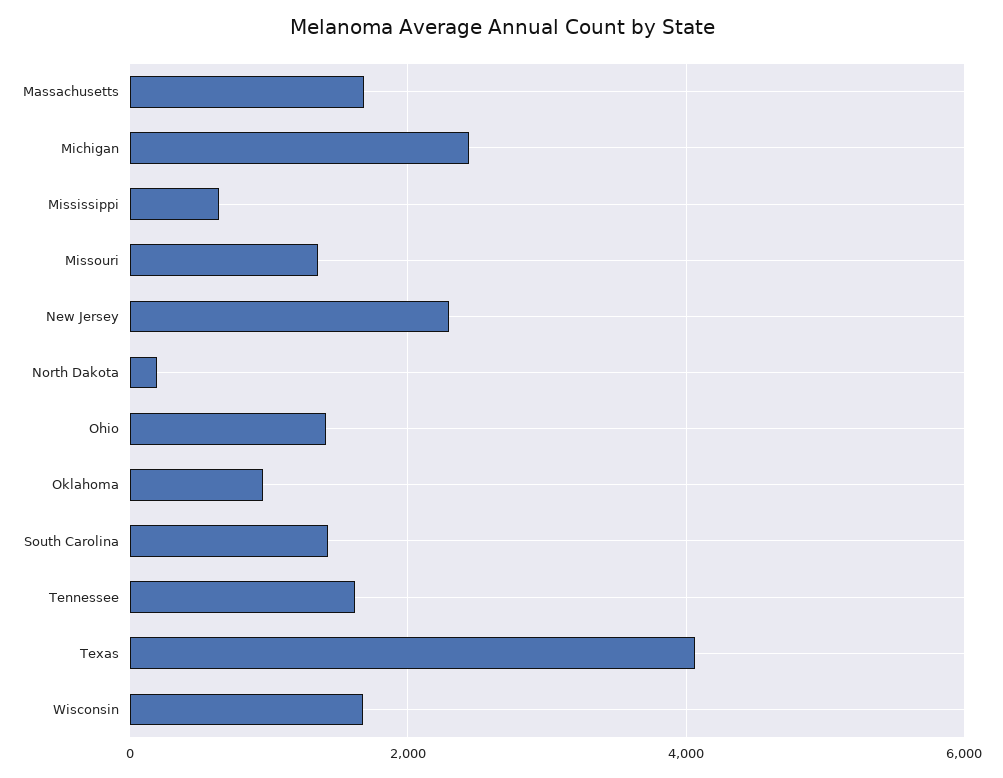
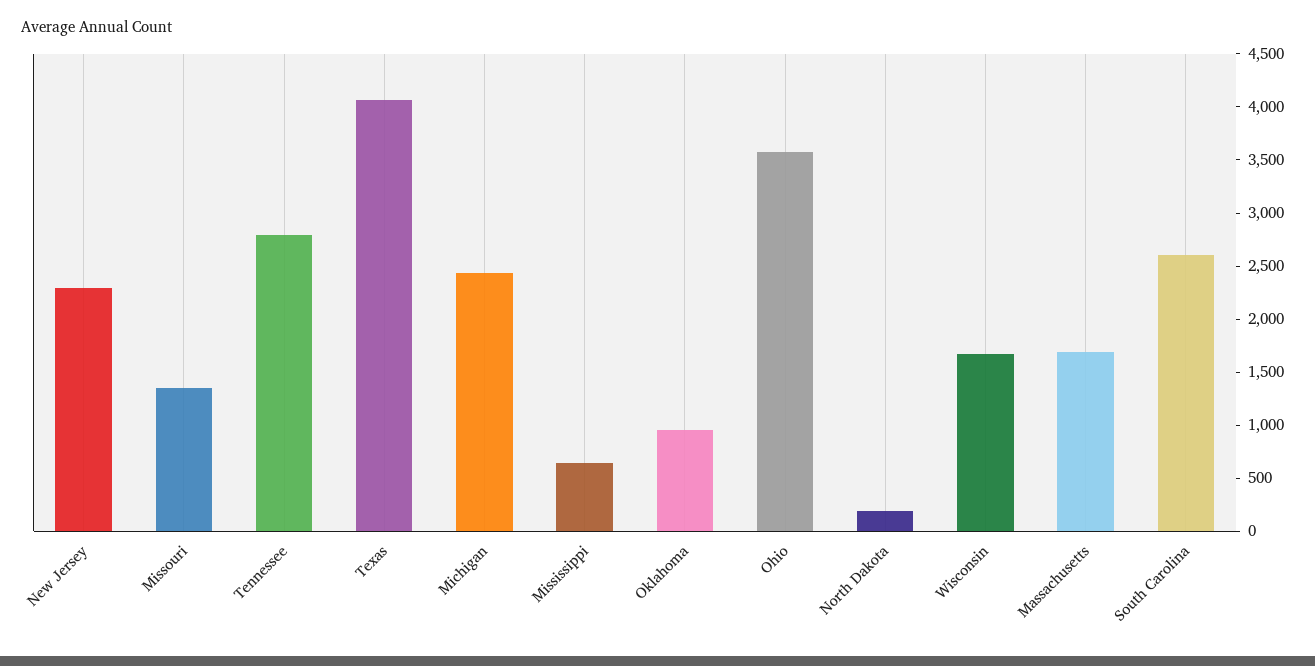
Ohio: 1400 -> 3600
South Carolina: 1400 -> 2600
Tennessee: 1600 -> 2800

